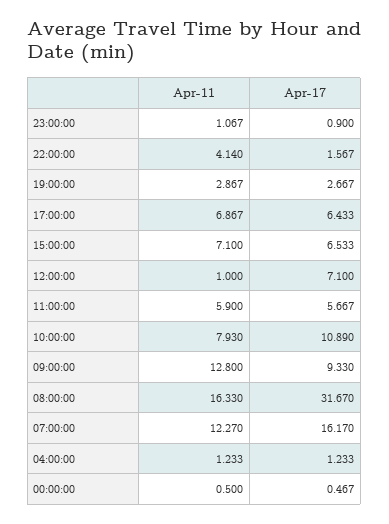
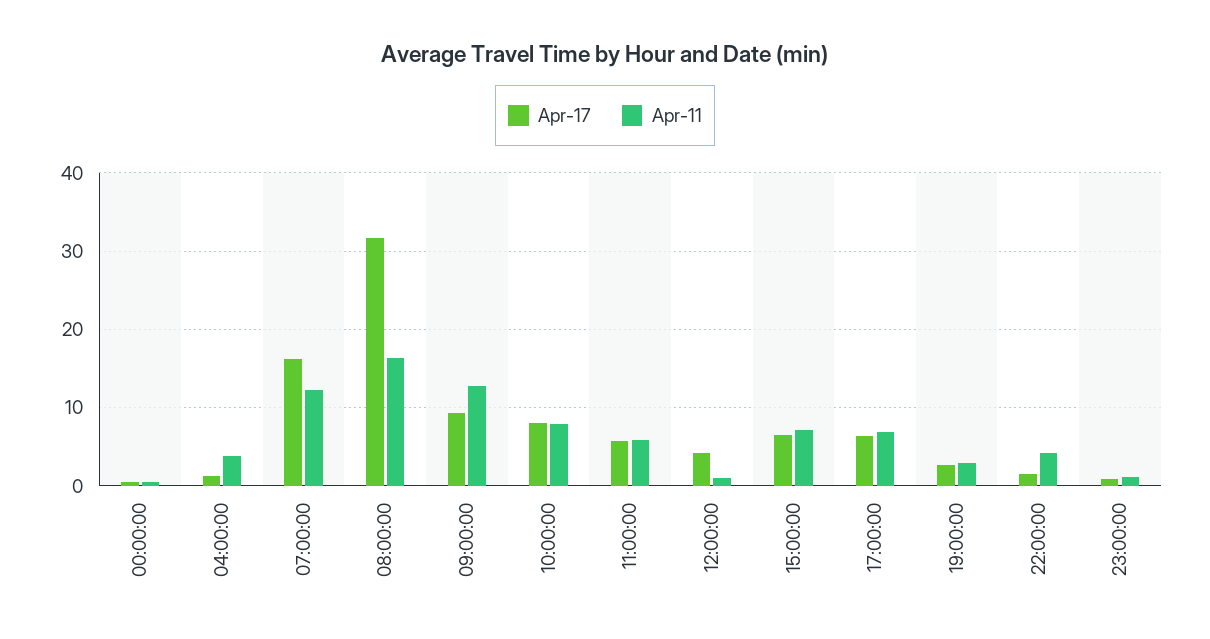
Apr-17, 12:00:00: 7.1 -> 4
Apr-17, 10:00:00: 10.89 -> 8
Apr-11, 04:00:00: 1.233 -> 4

